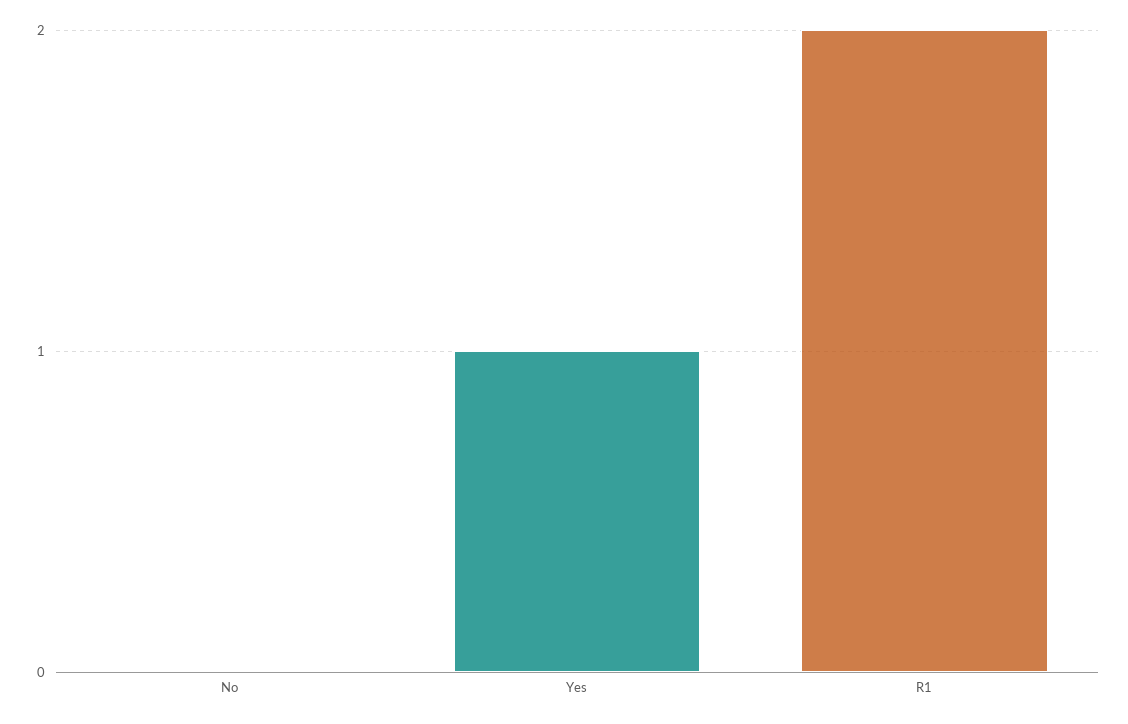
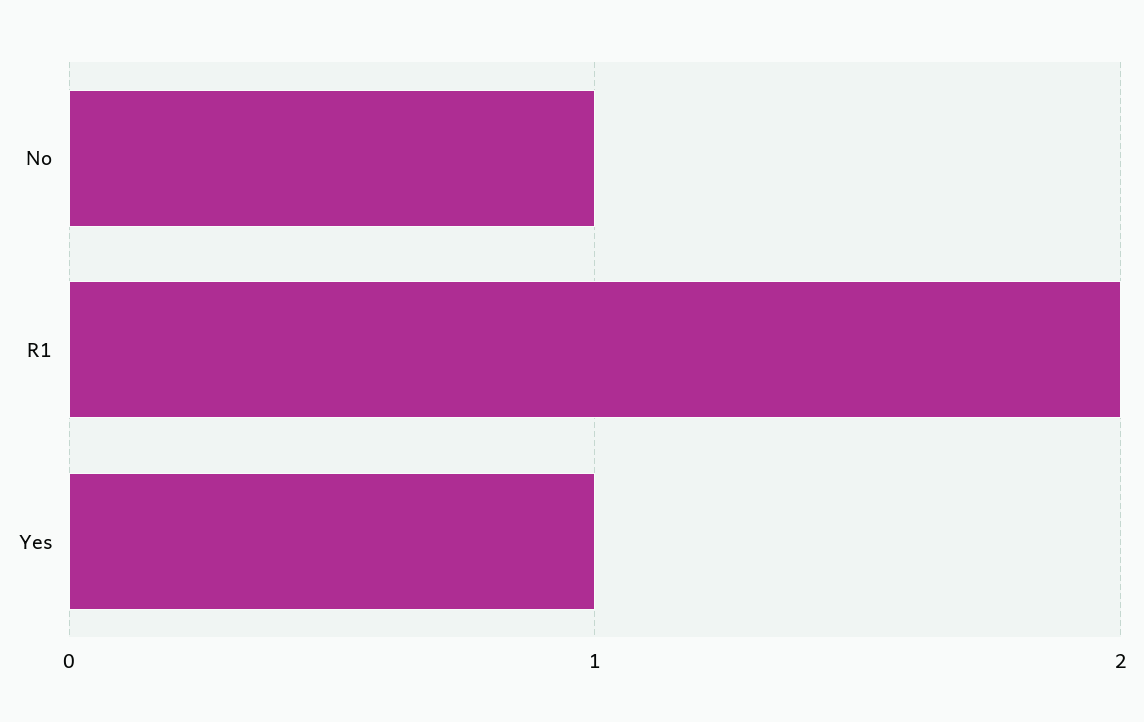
No: 0 -> 1

